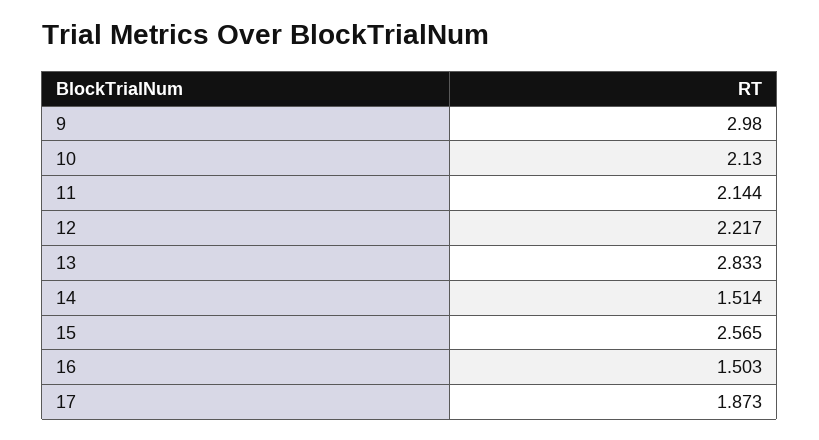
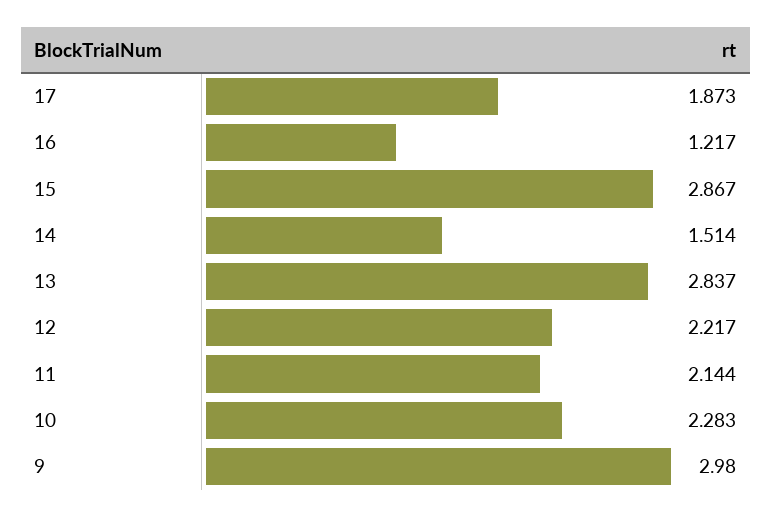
10: 2.13 -> 2.283
13: 2.833 -> 2.837
15: 2.565 -> 2.867
16: 1.503 -> 1.217

